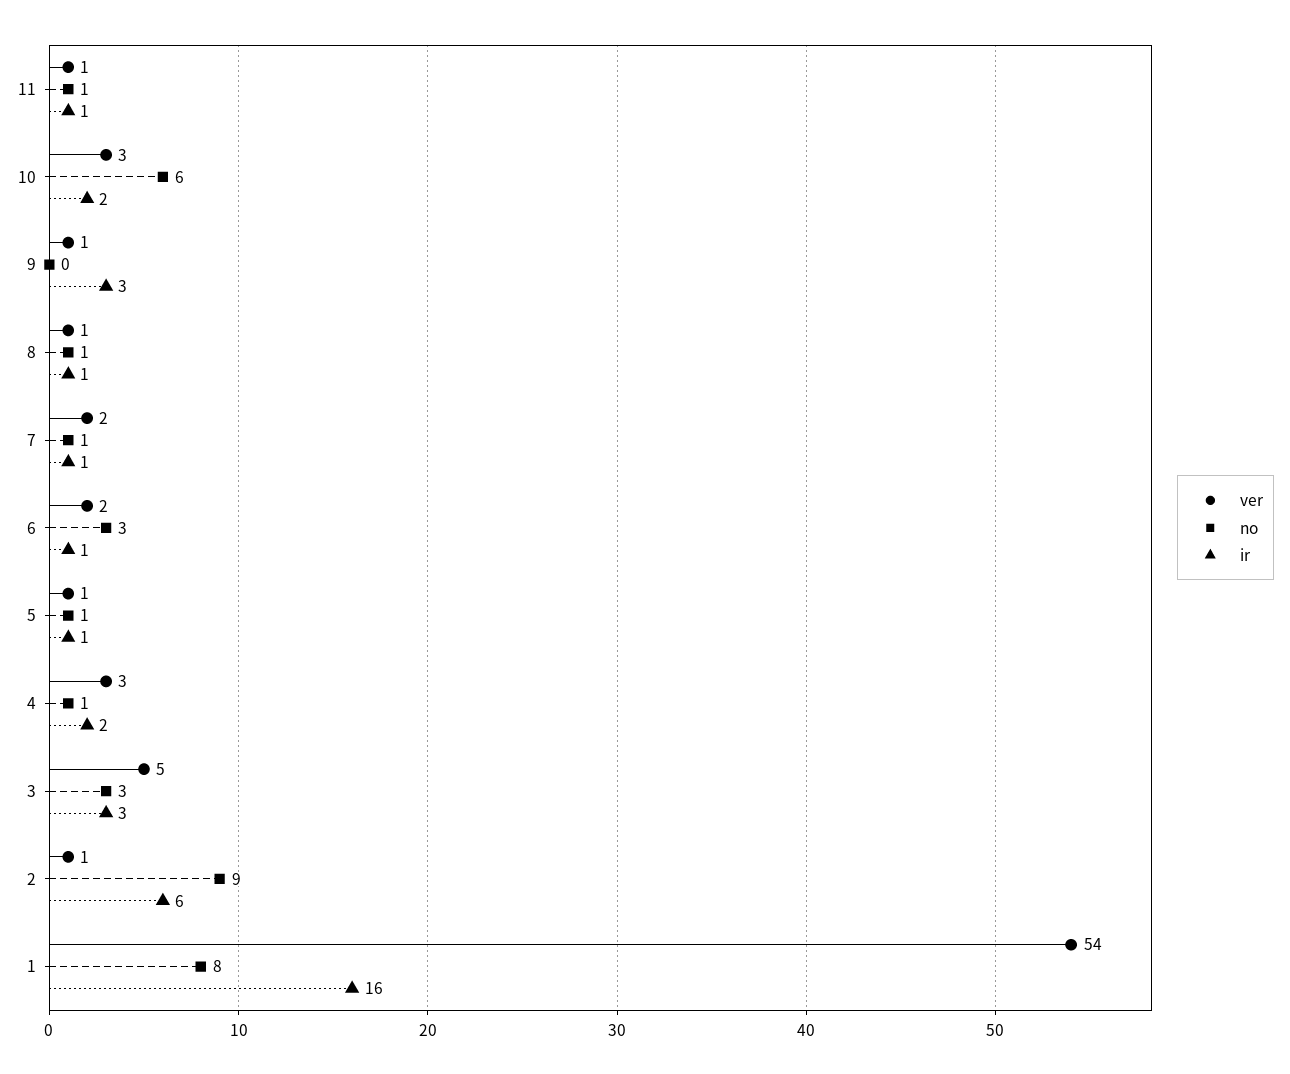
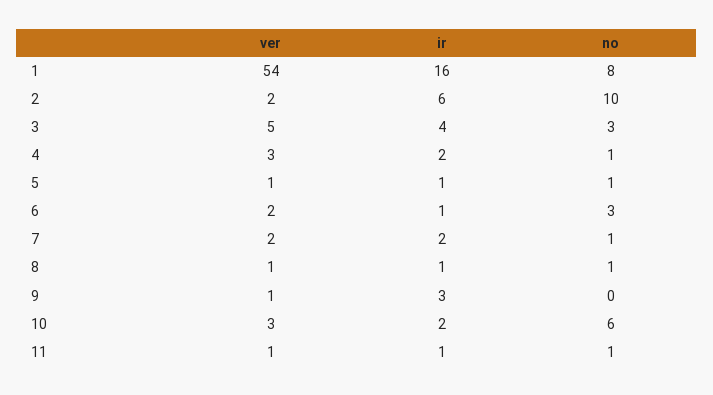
ir, 7: 1 -> 2
ir, 3: 3 -> 4
ver, 2: 1 -> 2
no, 2: 9 -> 10

